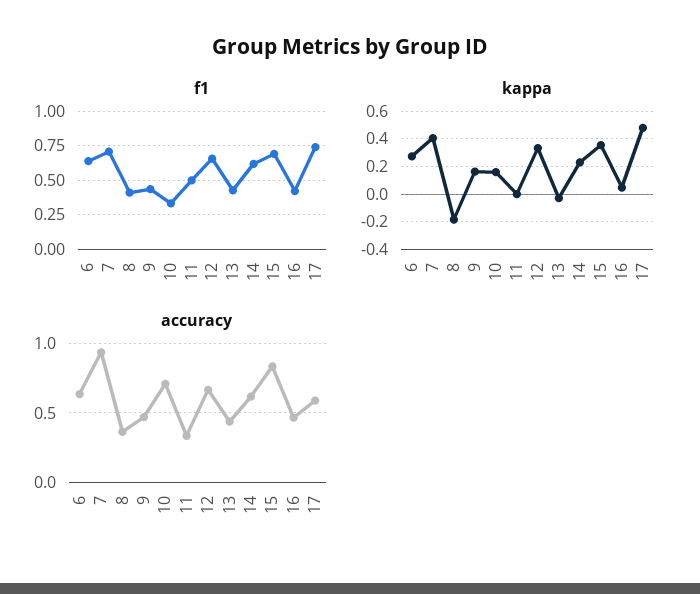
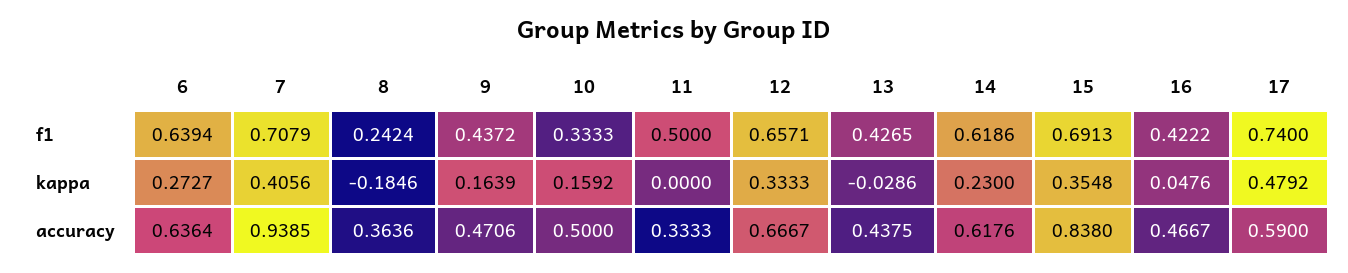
f1, 8: 0.4 -> 0.2424
accuracy, 10: 0.7 -> 0.5

